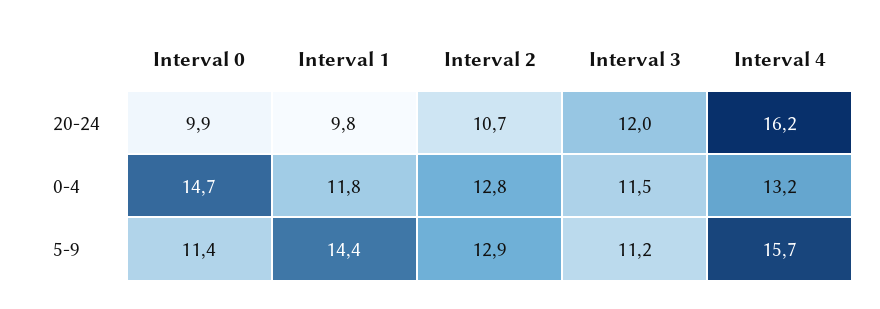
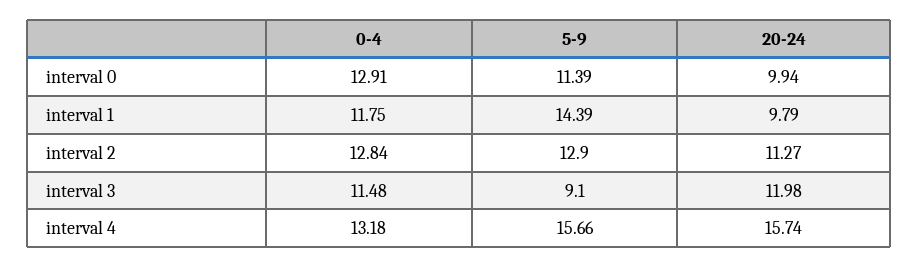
Interval 2, 20-24: 10.7 -> 11.27
Interval 4, 20-24: 16.2 -> 15.74
Interval 0, 0-4: 14.7 -> 12.91
Interval 3, 5-9: 11.2 -> 9.1

